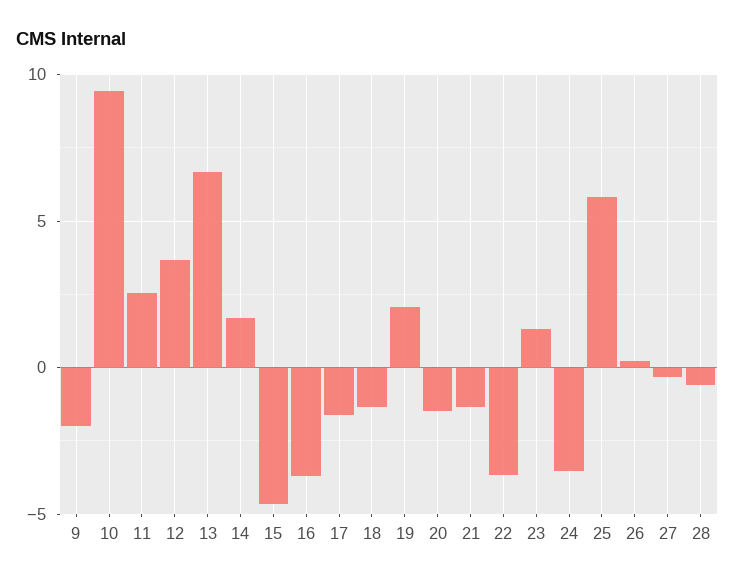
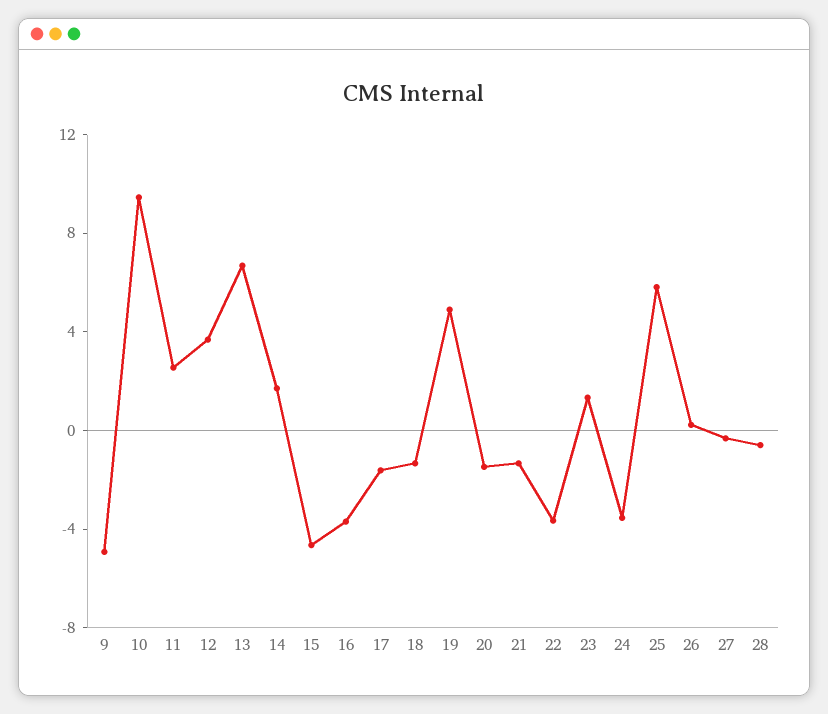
9: -2 -> -5
19: 2 -> 5

